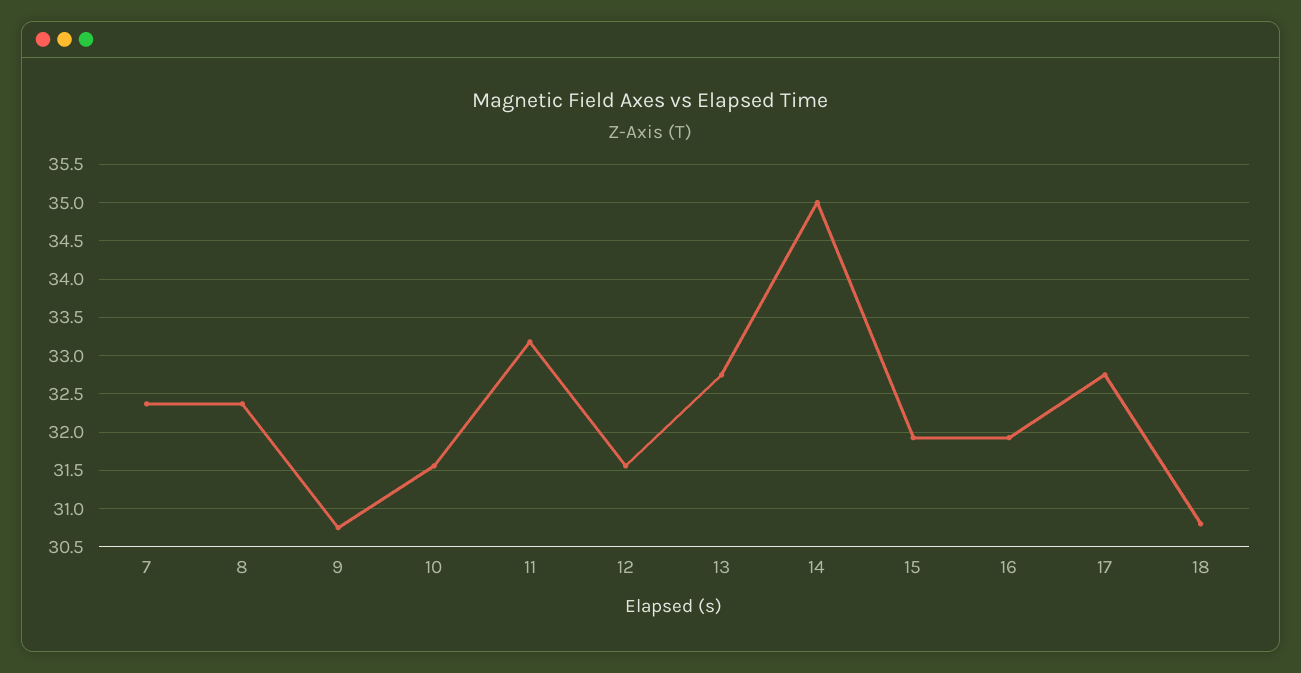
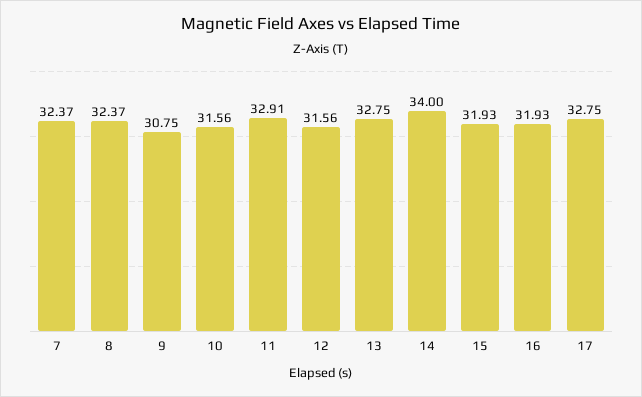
11: 33.2 -> 32.91
14: 35 -> 34
18: 30.8 -> none

